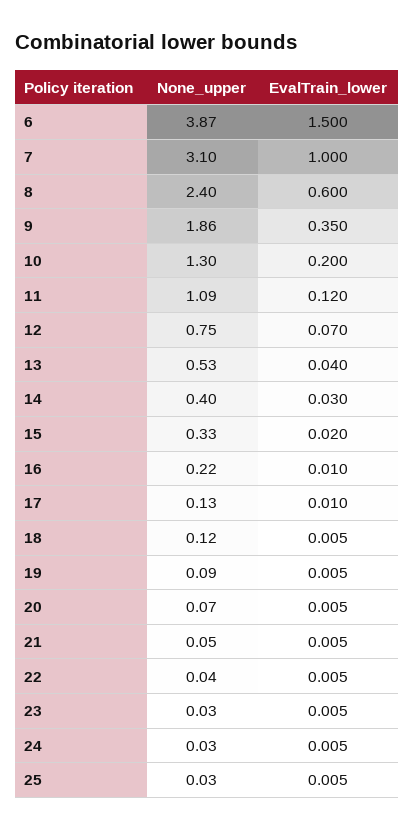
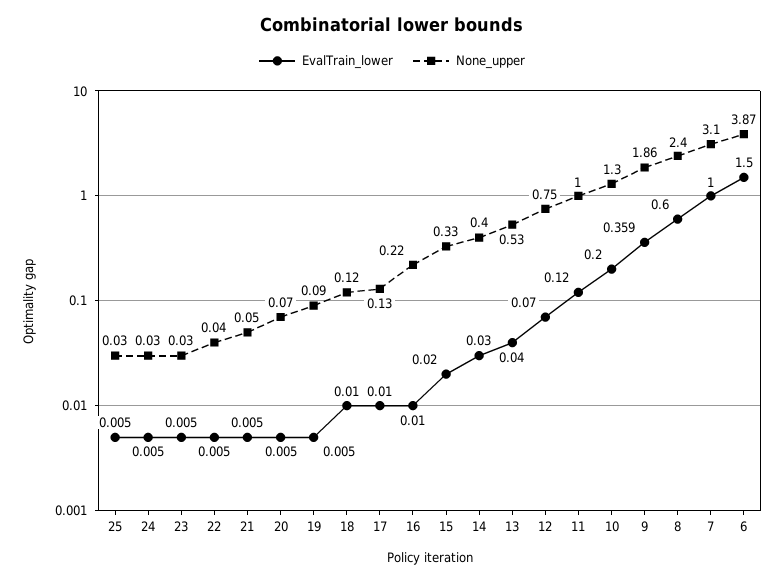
EvalTrain_lower, 9: 0.35 -> 0.359
None_upper, 11: 1.09 -> 1
EvalTrain_lower, 18: 0.005 -> 0.01

